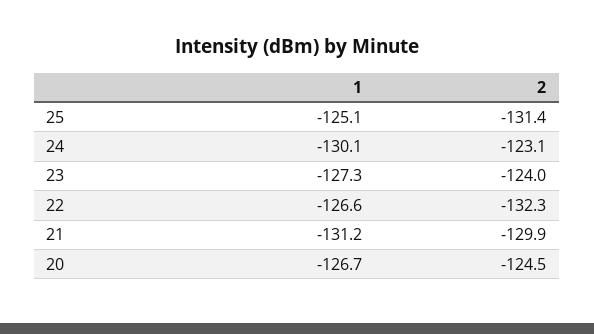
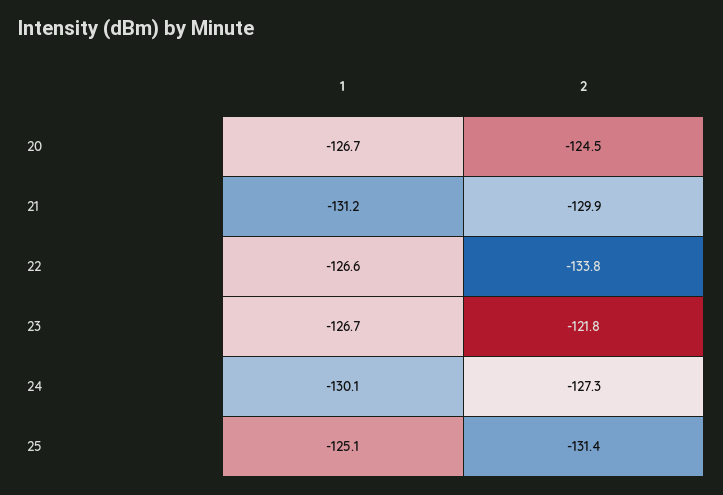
2, 24: -123.1 -> -127.3
1, 23: -127.3 -> -126.7
2, 23: -124 -> -121.8
2, 22: -132.3 -> -133.8

